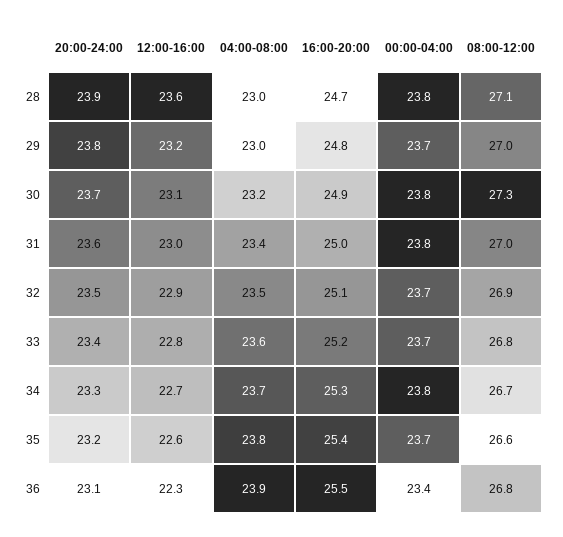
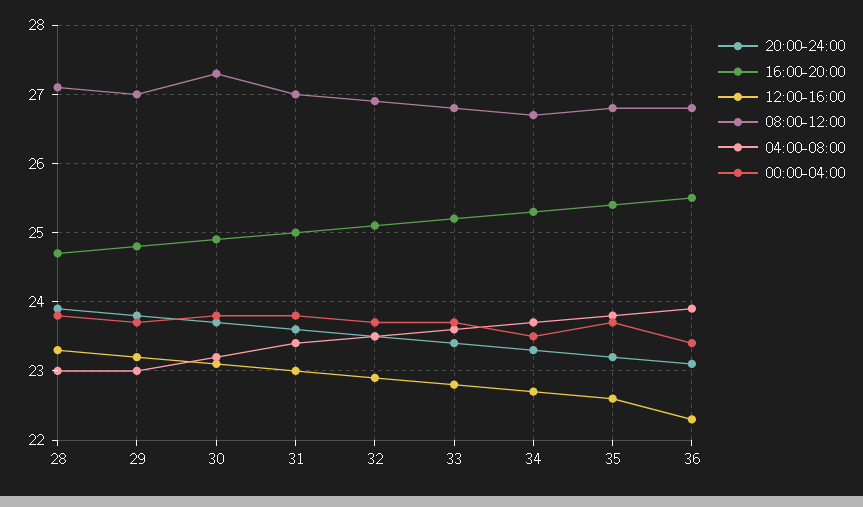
12:00-16:00, 28: 23.6 -> 23.3
00:00-04:00, 34: 23.8 -> 23.5
08:00-12:00, 35: 26.6 -> 26.8

